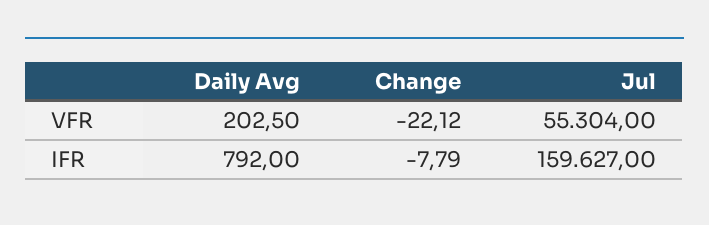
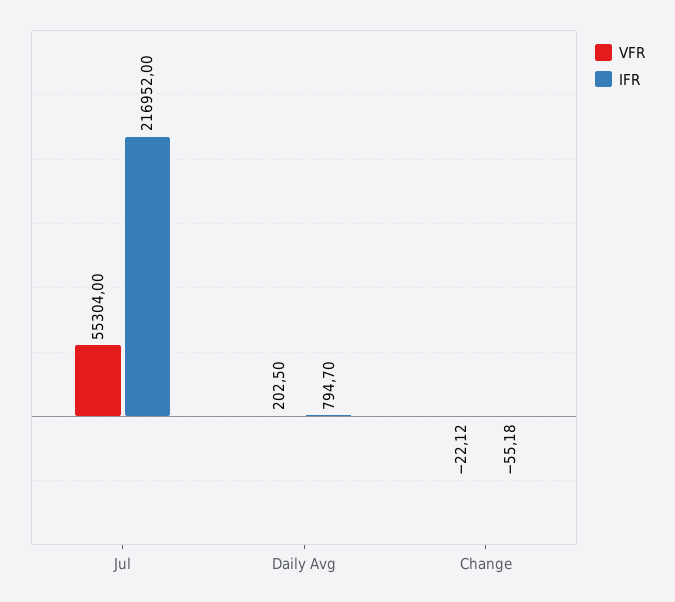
IFR, Daily Avg: 792 -> 794.7
IFR, Change: -7.79 -> -55.18
IFR, Jul: 159627 -> 216952

